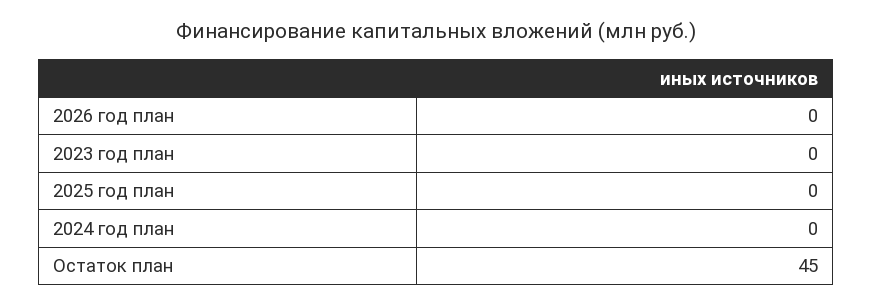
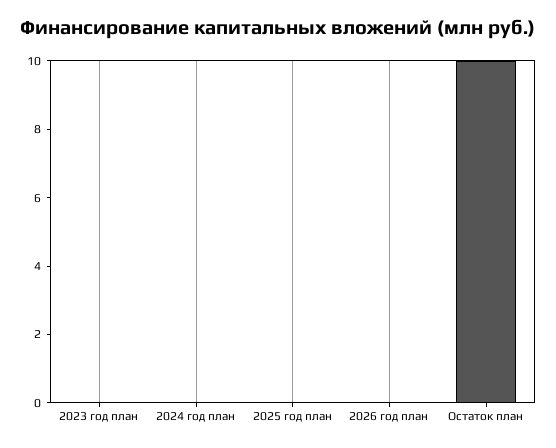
Остаток план: 45 -> 10

